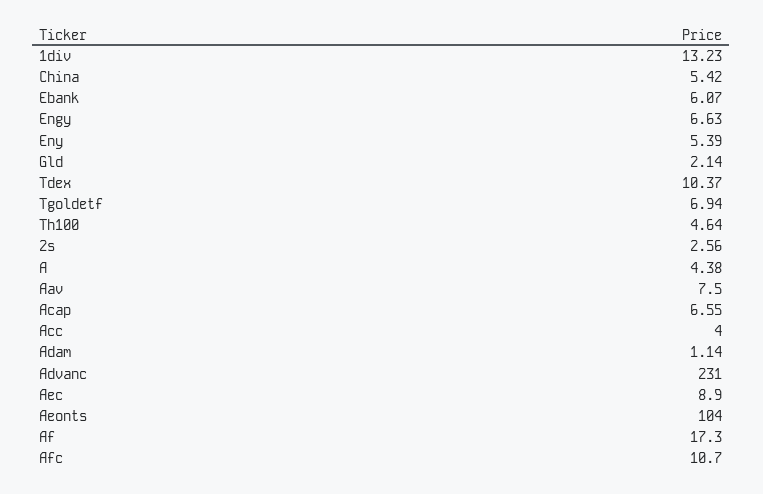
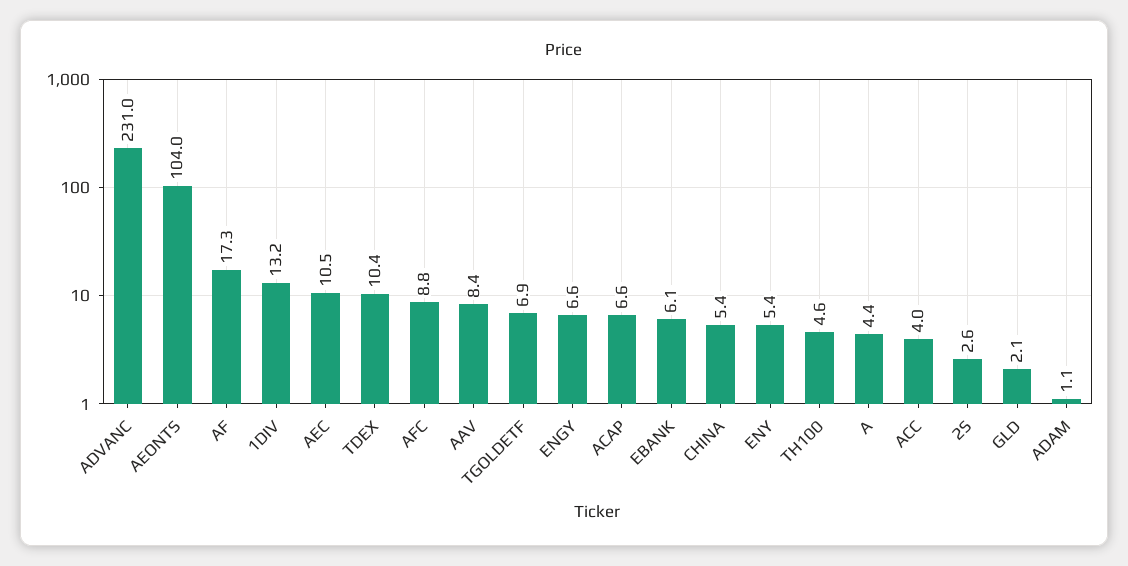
Aav: 7.5 -> 8.4
Aec: 8.9 -> 10.5
Afc: 10.7 -> 8.8

